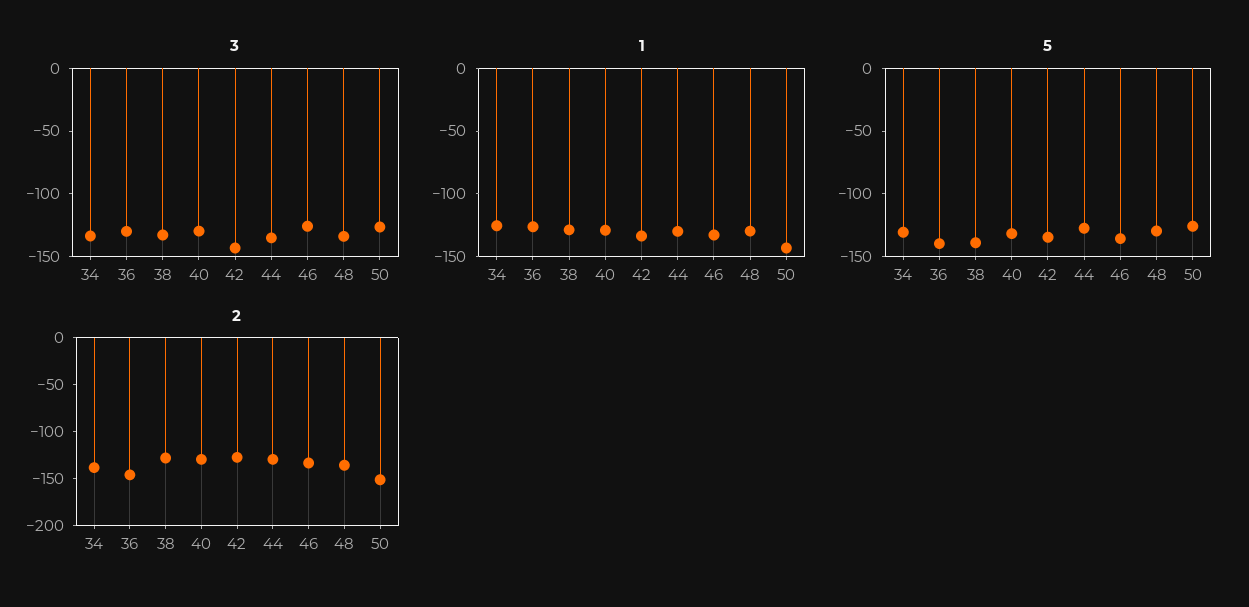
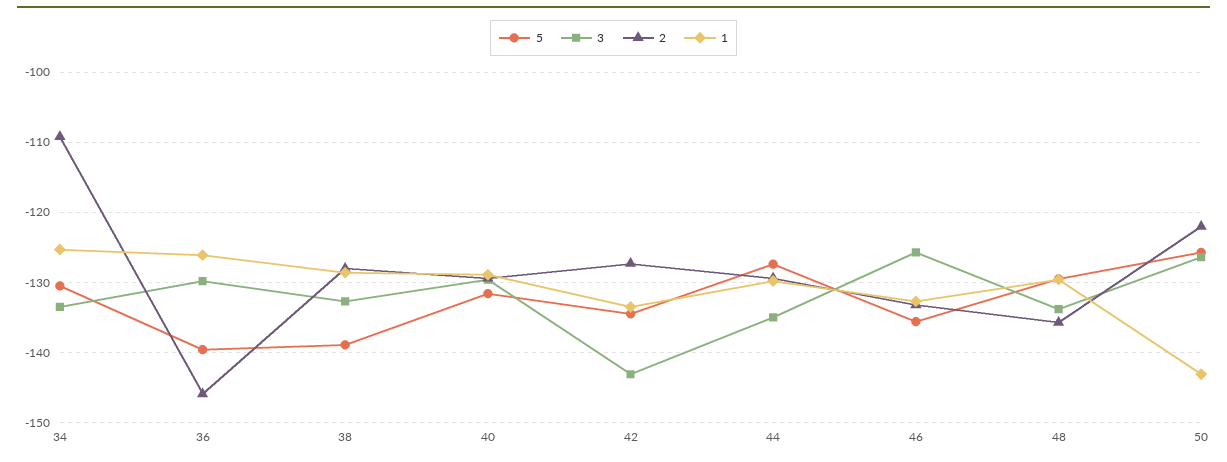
2, 34: -140 -> -109
2, 50: -150 -> -122

